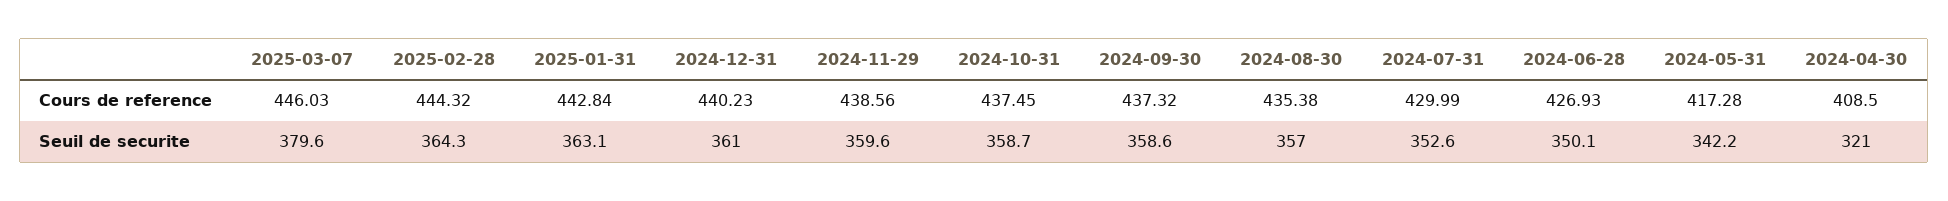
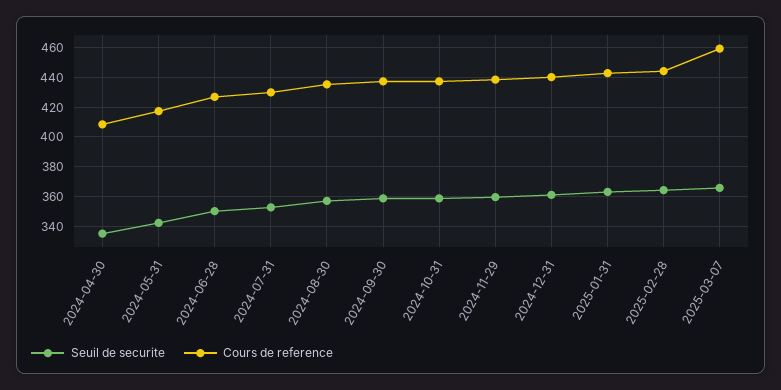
Cours de reference, 2025-03-07: 446.03 -> 460
Seuil de securite, 2025-03-07: 379.6 -> 365
Seuil de securite, 2024-04-30: 321 -> 335

